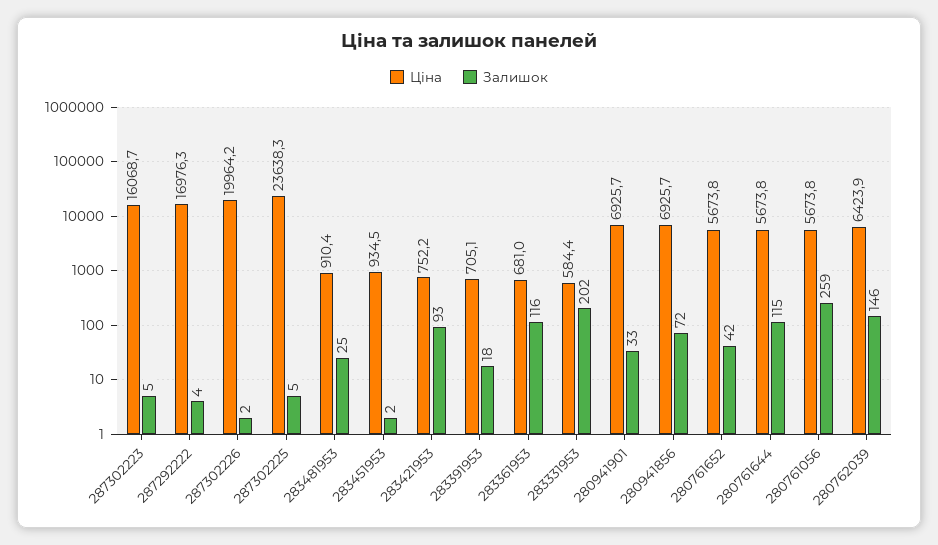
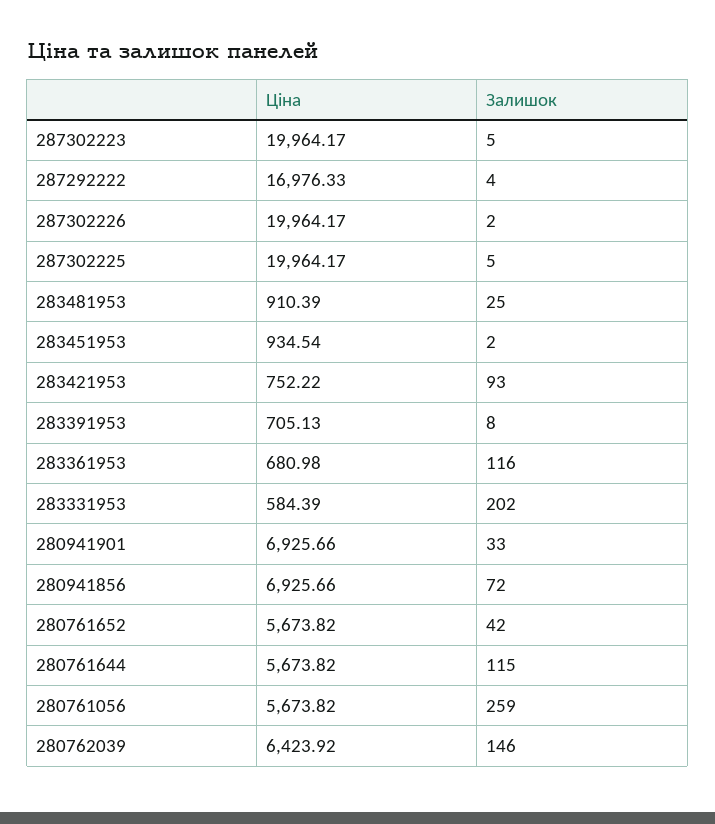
Ціна, 287302223: 16068.7 -> 19964.17
Ціна, 287302225: 23638.3 -> 19964.17
Залишок, 283391953: 18 -> 8

